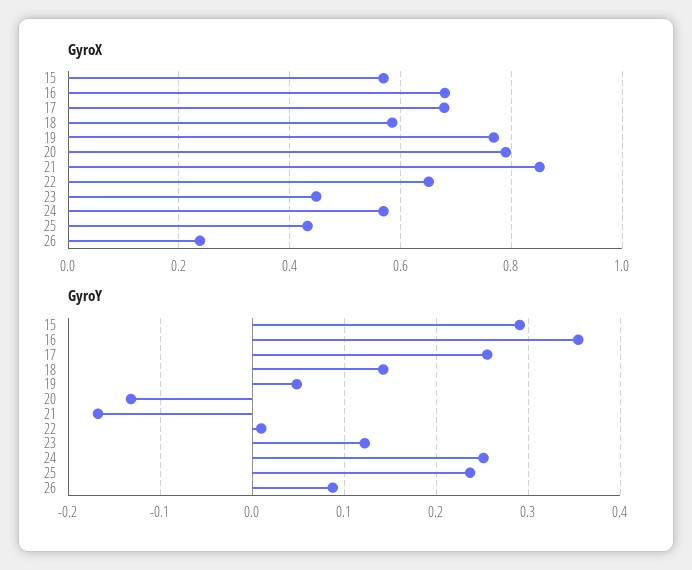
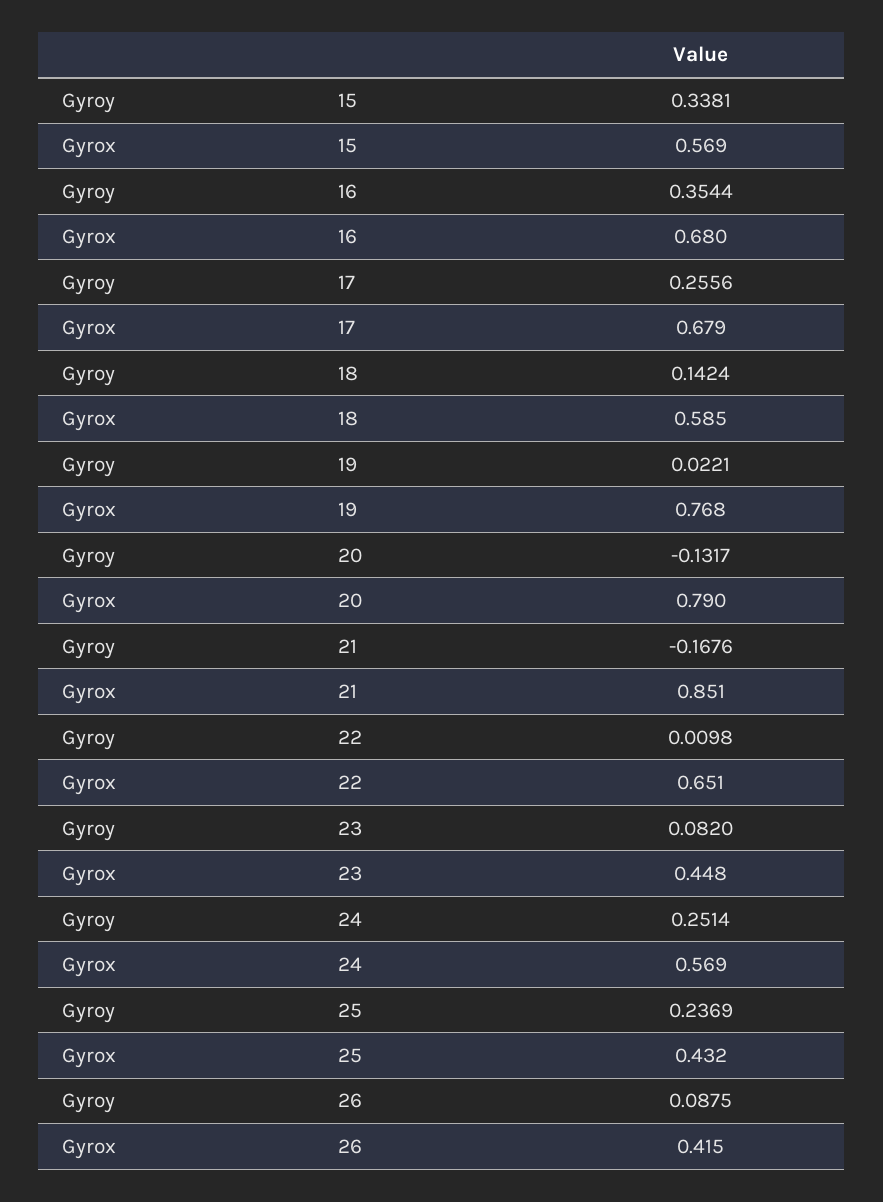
GyroX, 26: 0.24 -> 0.415
GyroY, 15: 0.29 -> 0.3381
GyroY, 19: 0.05 -> 0.0221
GyroY, 23: 0.12 -> 0.082

